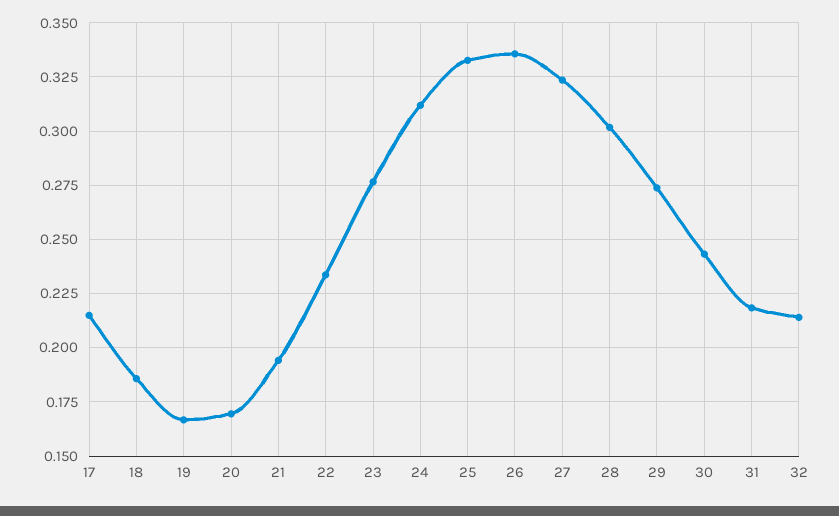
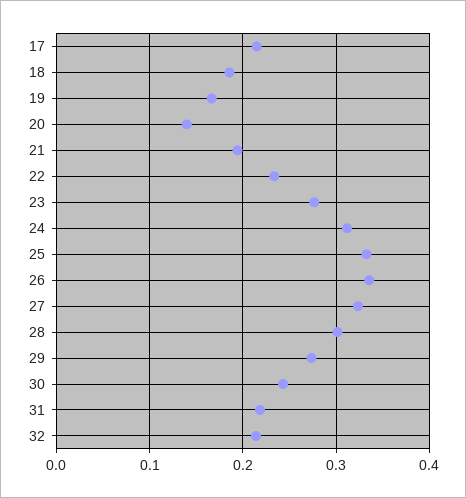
20: 0.17 -> 0.14

